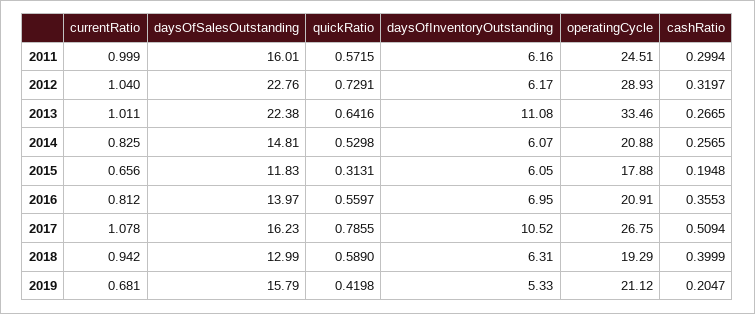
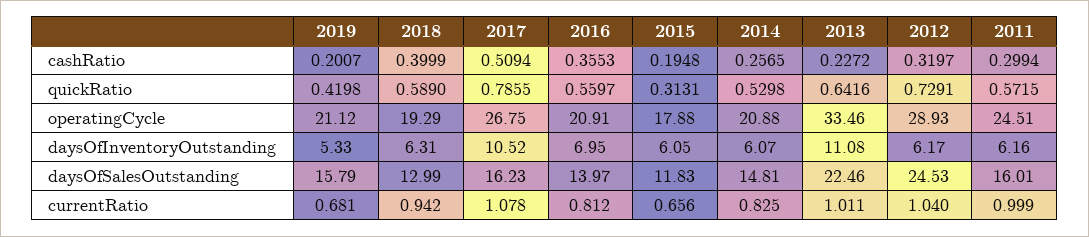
daysOfSalesOutstanding, 2012: 22.76 -> 24.53
daysOfSalesOutstanding, 2013: 22.38 -> 22.46
cashRatio, 2013: 0.2665 -> 0.2272
cashRatio, 2019: 0.2047 -> 0.2007

